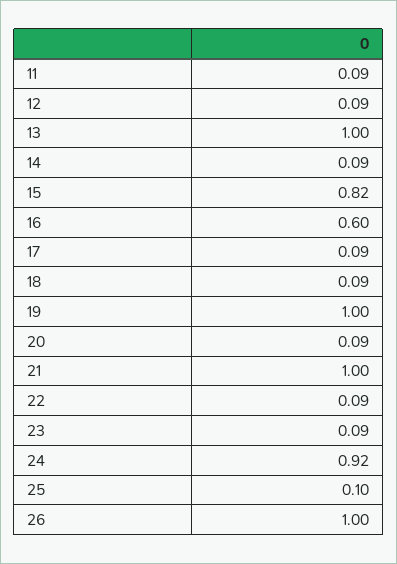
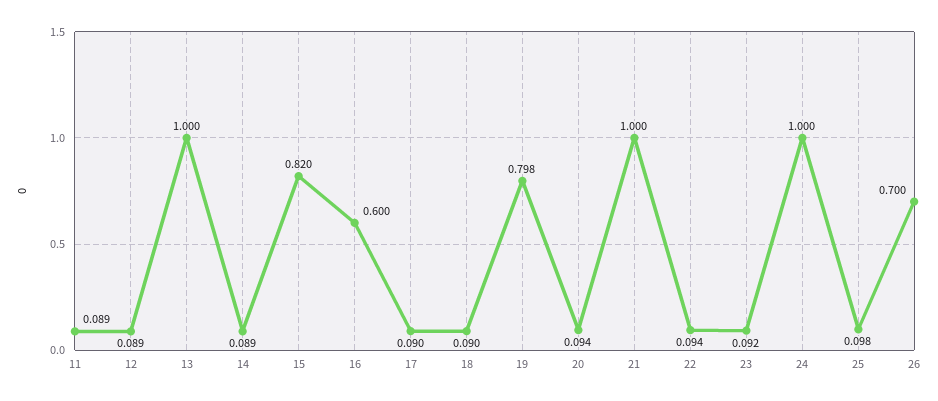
19: 1 -> 0.798
24: 0.92 -> 1
26: 1 -> 0.7

